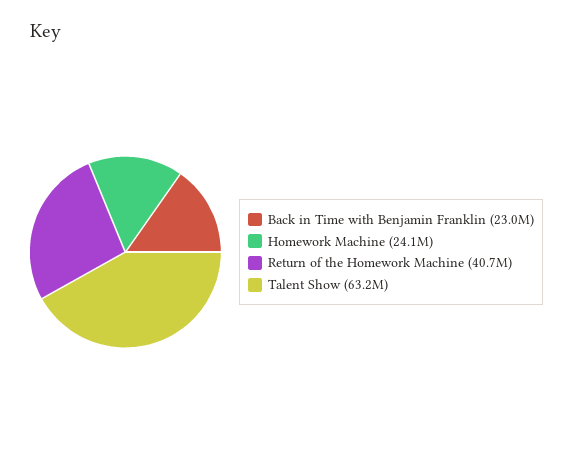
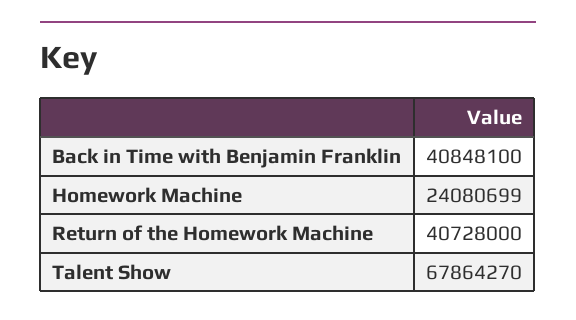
Back in Time with Benjamin Franklin: 23000000 -> 40848100
Talent Show: 63200000 -> 67864270

